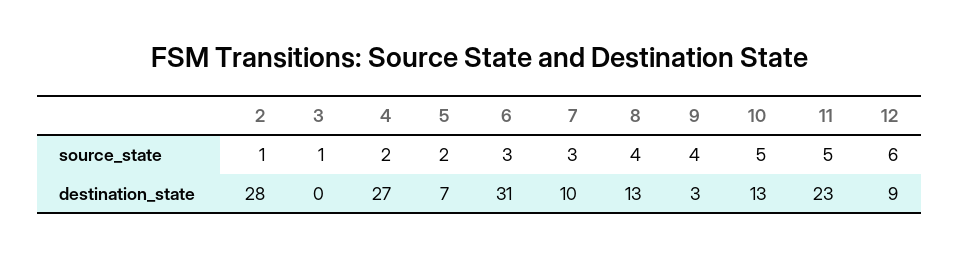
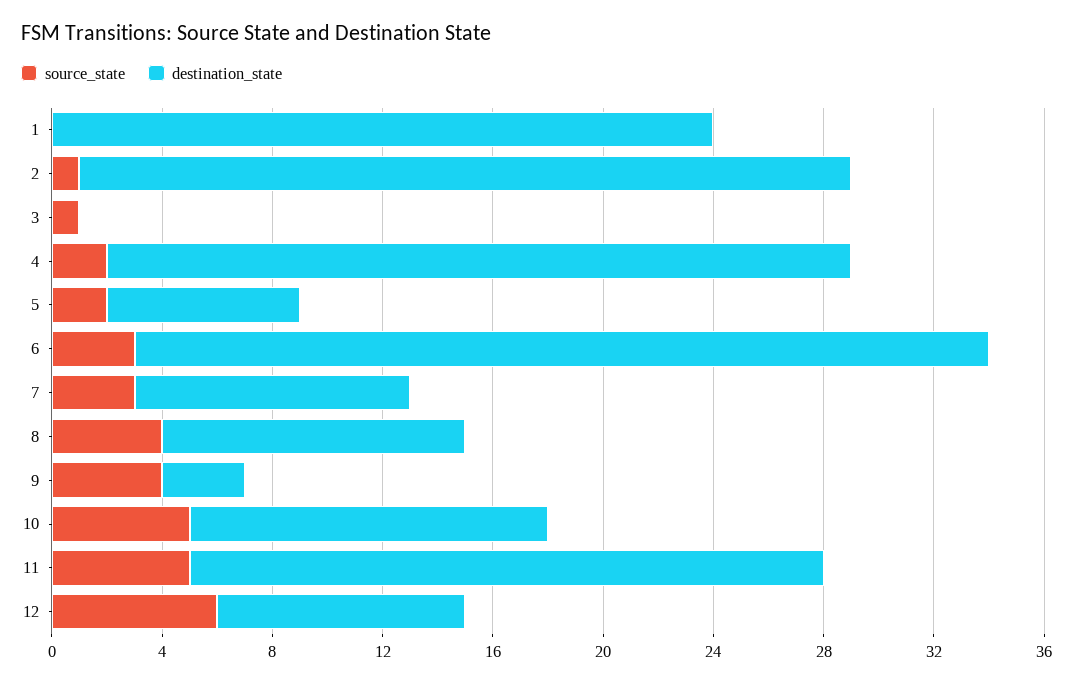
destination_state, 8: 13 -> 11
source_state, 1: none -> 0
destination_state, 1: none -> 24

